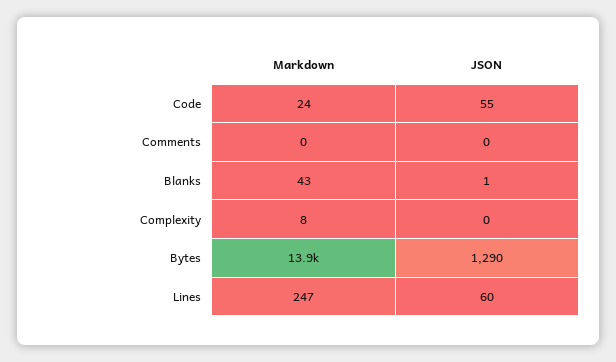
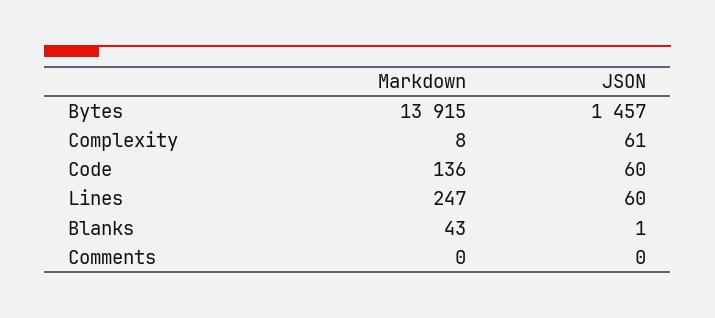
Markdown, Code: 24 -> 136
JSON, Code: 55 -> 60
JSON, Complexity: 0 -> 61
JSON, Bytes: 1290 -> 1457

